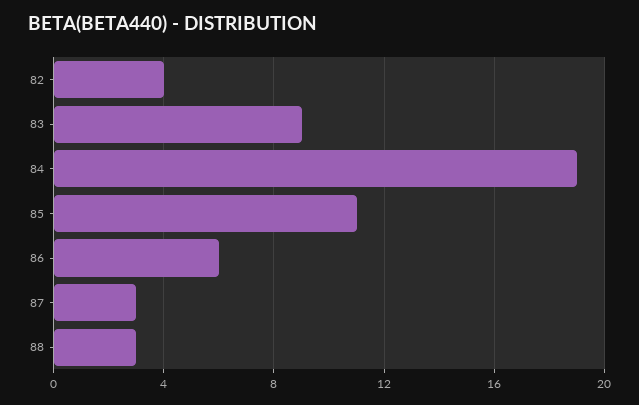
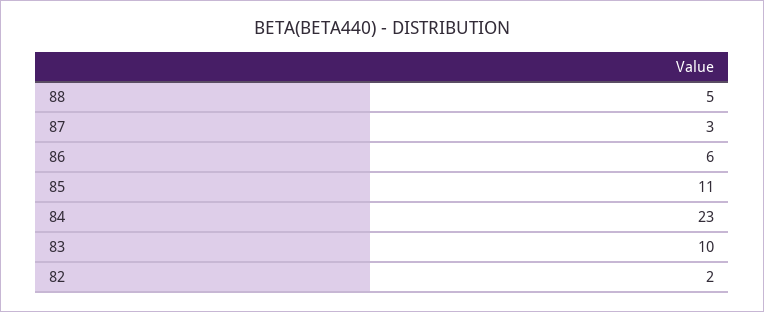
82: 4 -> 2
83: 9 -> 10
84: 19 -> 23
88: 3 -> 5

